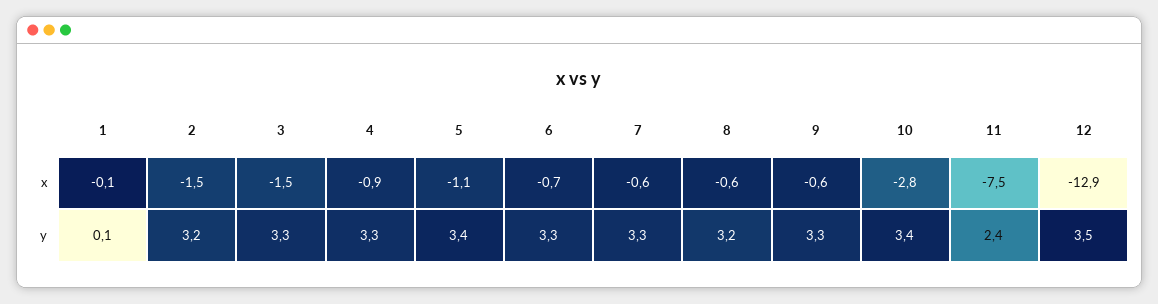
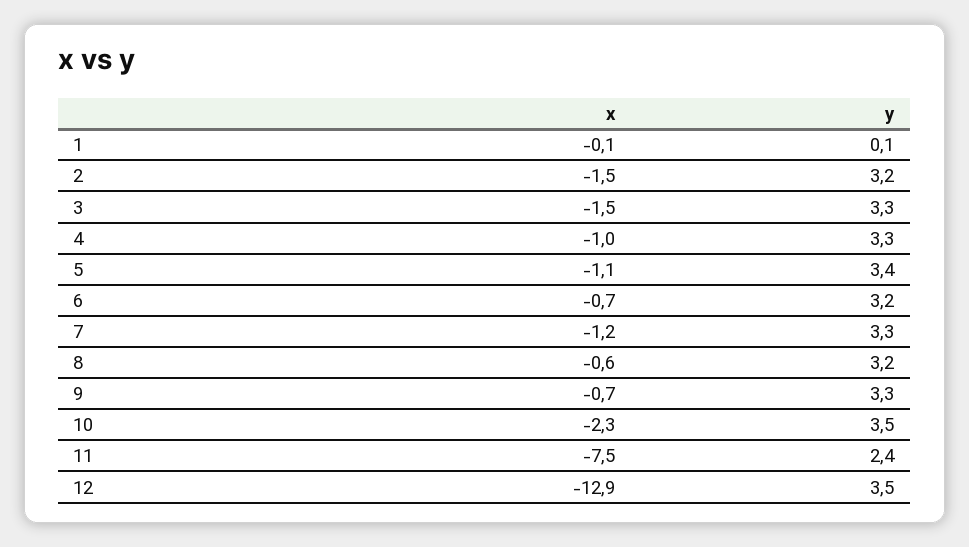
4, x: -0.9 -> -1
7, x: -0.6 -> -1.2
9, x: -0.6 -> -0.7
10, x: -2.8 -> -2.3
6, y: 3.3 -> 3.2
10, y: 3.4 -> 3.5

